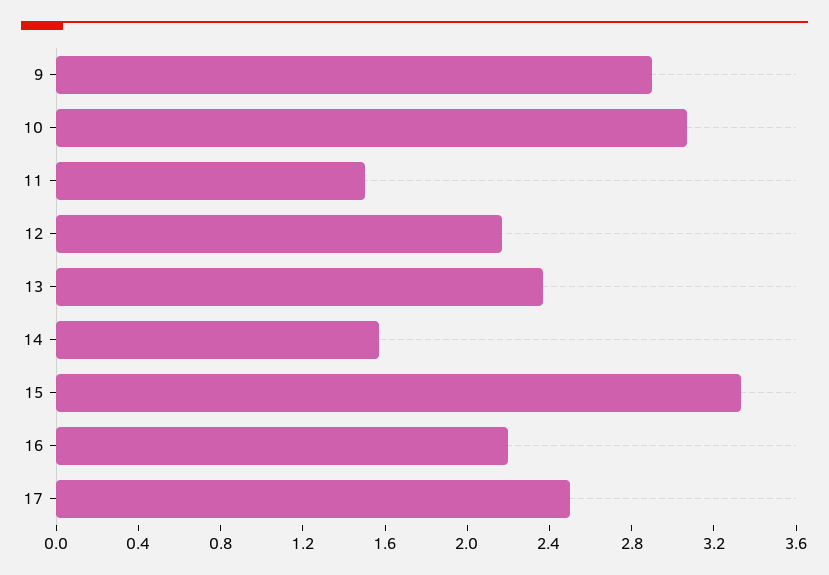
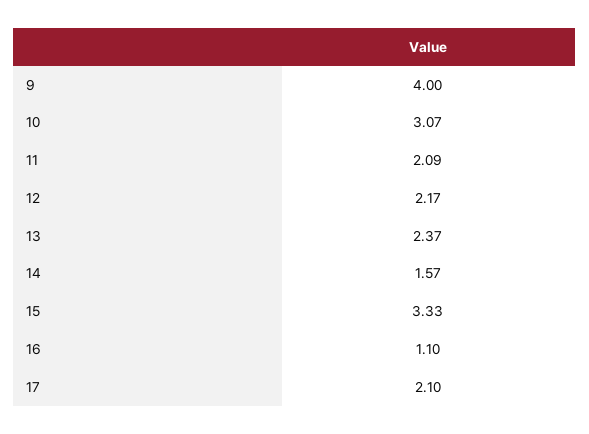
9: 2.9 -> 4
11: 1.5 -> 2.09
16: 2.2 -> 1.1
17: 2.5 -> 2.1

